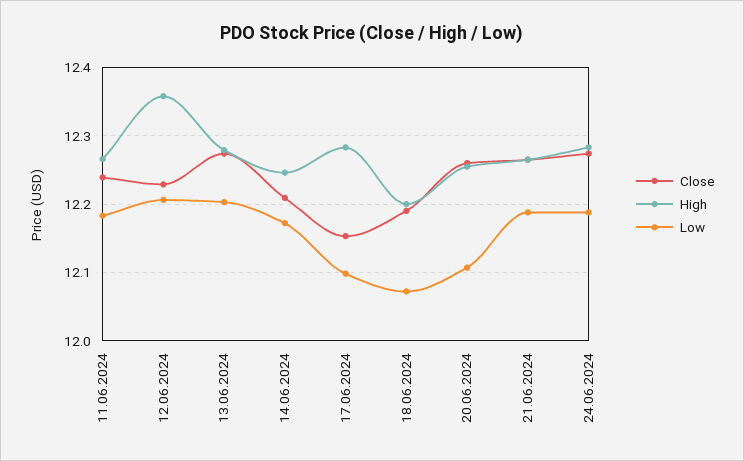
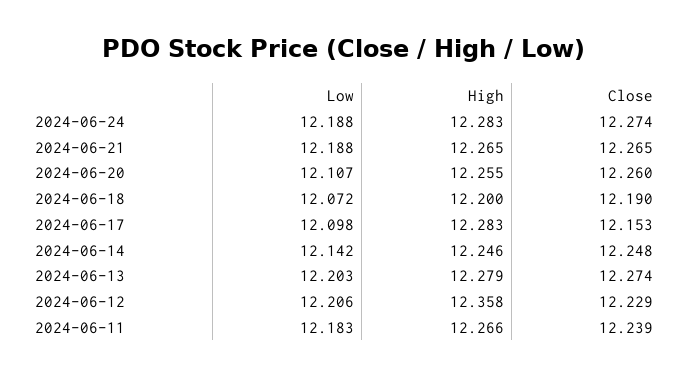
Close, 14.06.2024: 12.21 -> 12.248
Low, 14.06.2024: 12.17 -> 12.142

